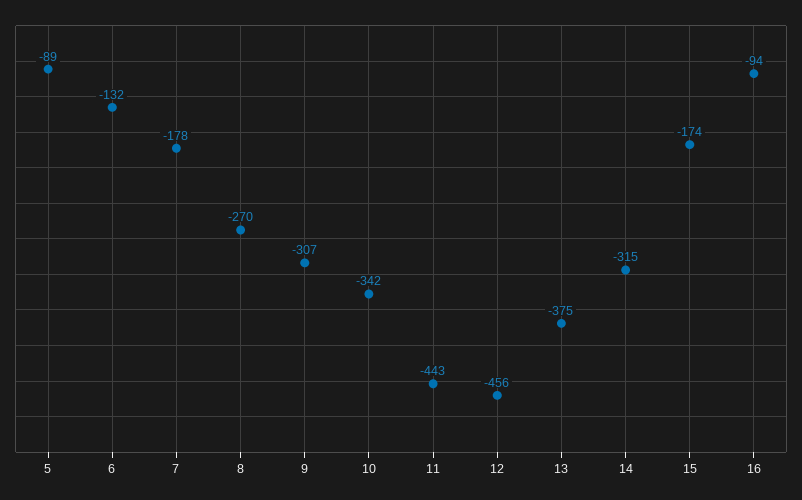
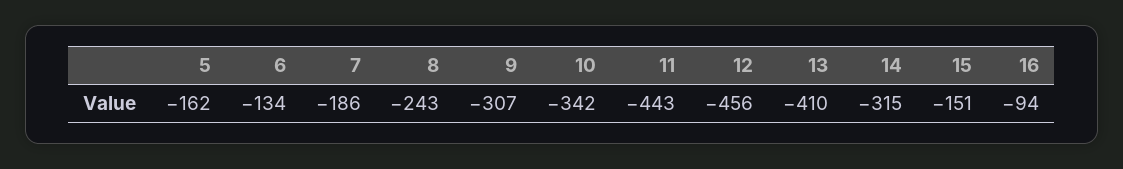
5: -89 -> -162
6: -132 -> -134
7: -178 -> -186
8: -270 -> -243
13: -375 -> -410
15: -174 -> -151

